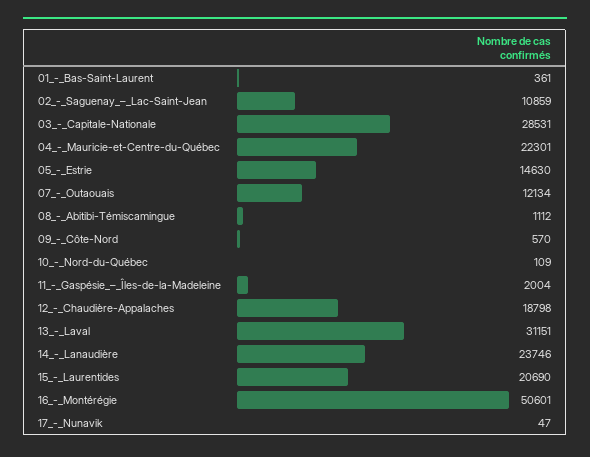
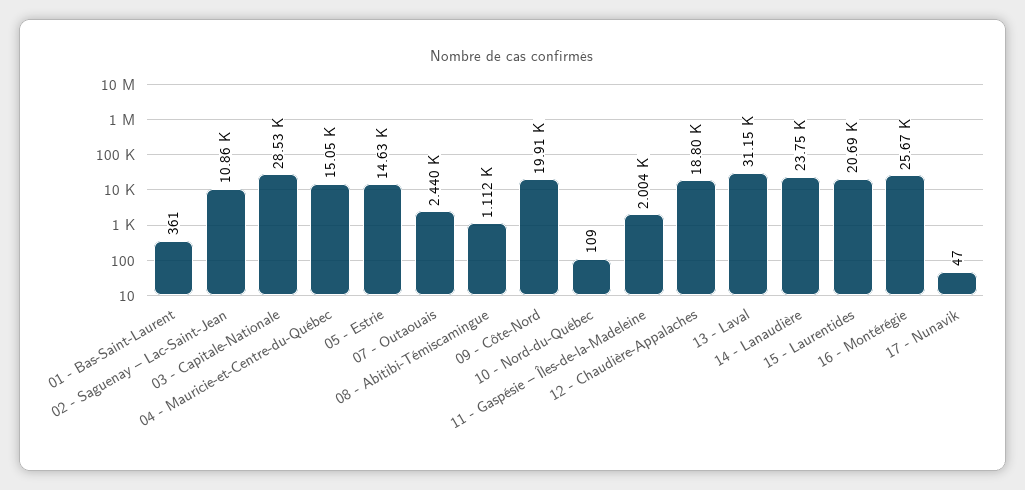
04_-_Mauricie-et-Centre-du-Québec: 22301 -> 15050
07_-_Outaouais: 12134 -> 2440
09_-_Côte-Nord: 570 -> 19910
16_-_Montérégie: 50601 -> 25670

